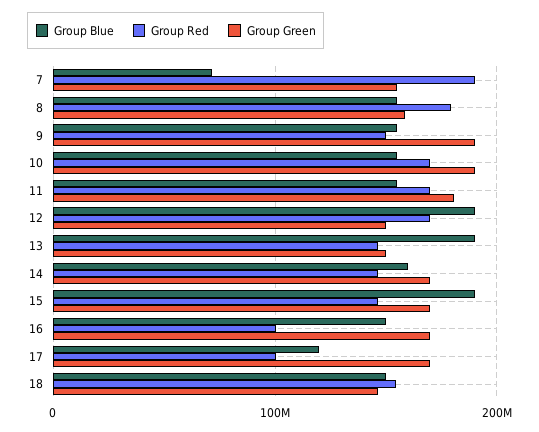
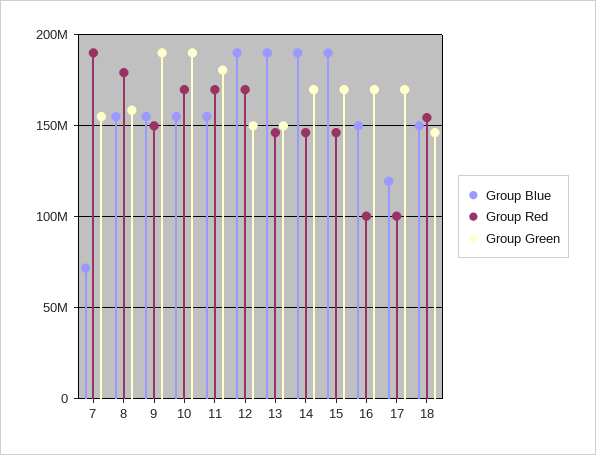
Group Blue, 14: 160000000 -> 190000000

